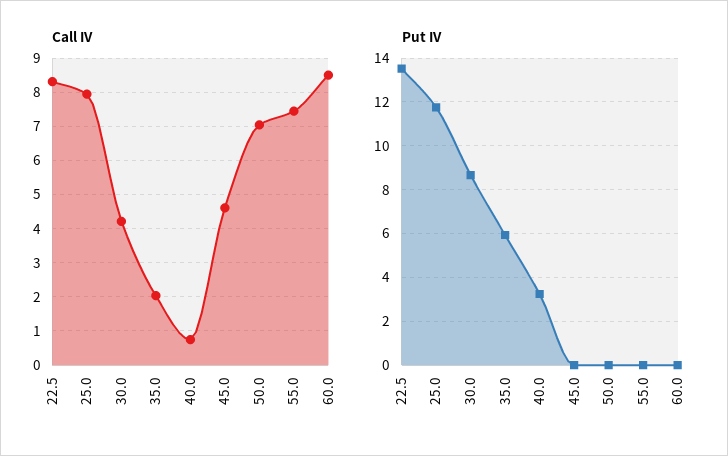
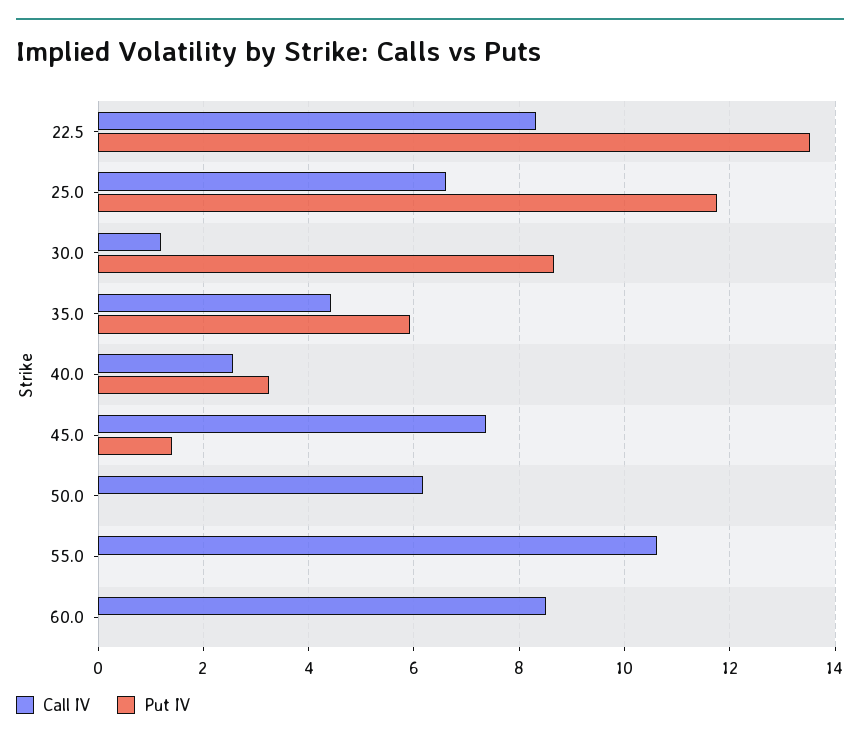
Call IV, 25.0: 8 -> 6.6
Call IV, 30.0: 4.2 -> 1.2
Call IV, 35.0: 2 -> 4.4
Call IV, 40.0: 0.8 -> 2.6
Call IV, 45.0: 4.6 -> 7.4
Call IV, 50.0: 7 -> 6.2
Call IV, 55.0: 7.4 -> 10.6
Put IV, 45.0: 0 -> 1.4

